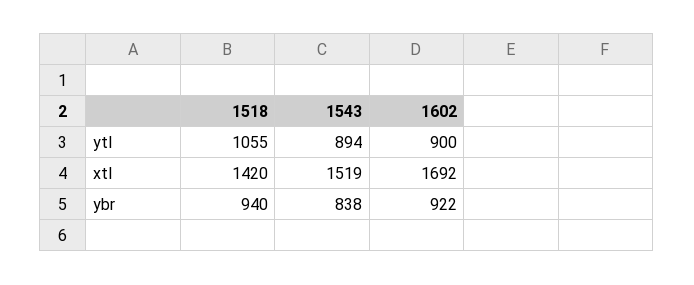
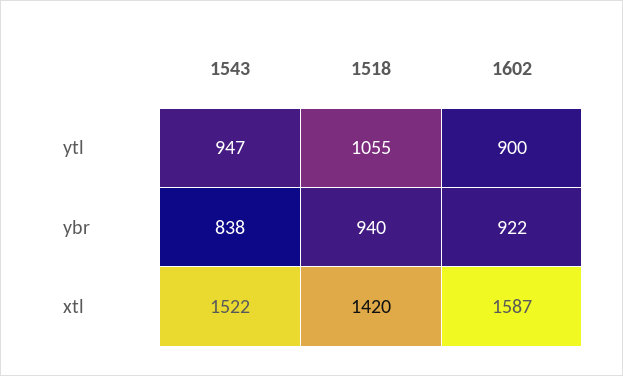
1543, ytl: 894 -> 947
1543, xtl: 1519 -> 1522
1602, xtl: 1692 -> 1587

